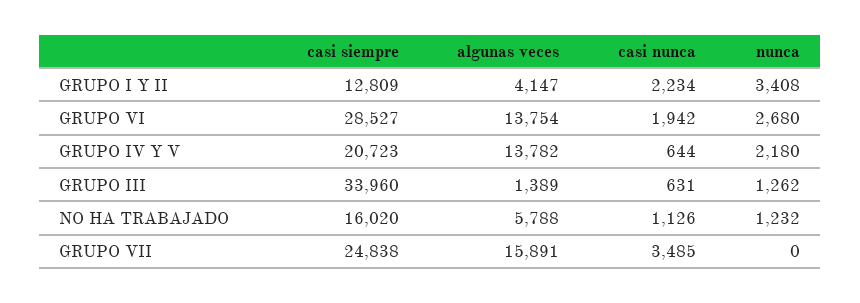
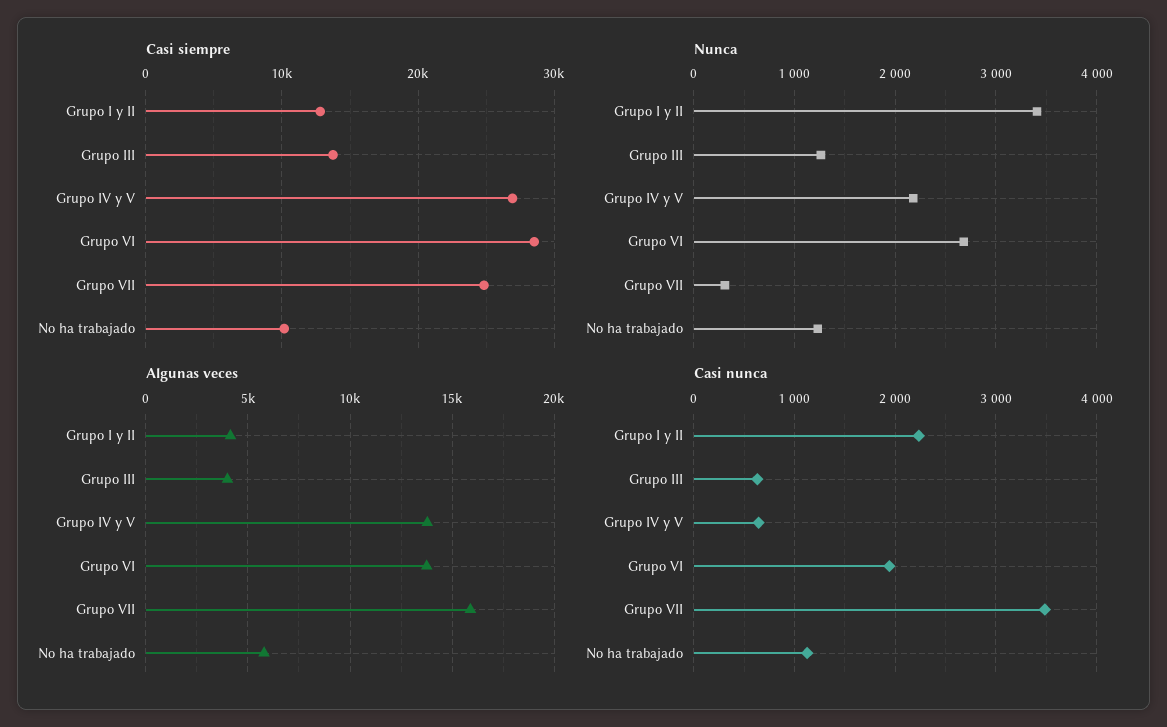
casi siempre, GRUPO IV Y V: 20723 -> 27000
casi siempre, GRUPO III: 33960 -> 14000
algunas veces, GRUPO III: 1389 -> 4000
casi siempre, NO HA TRABAJADO: 16020 -> 10000
nunca, GRUPO VII: 0 -> 300

